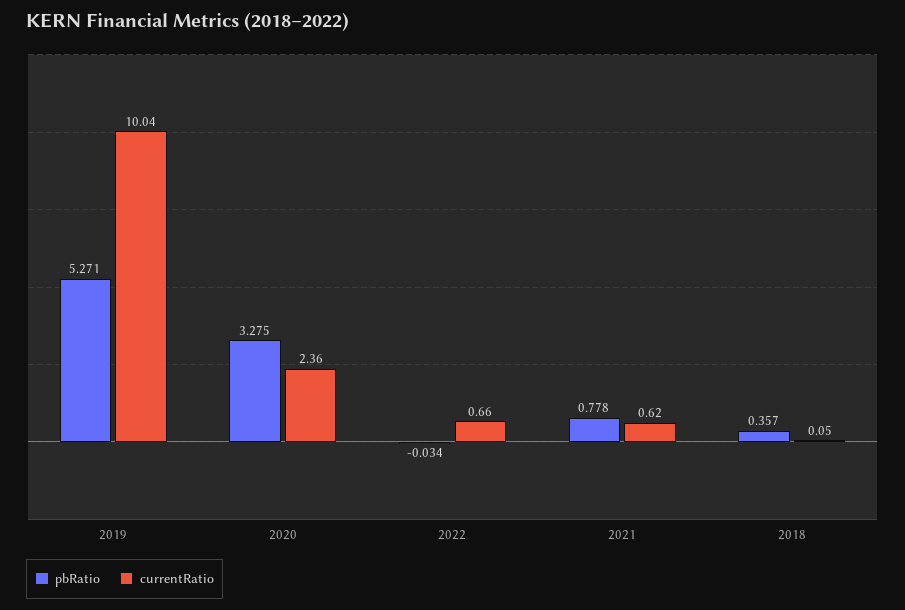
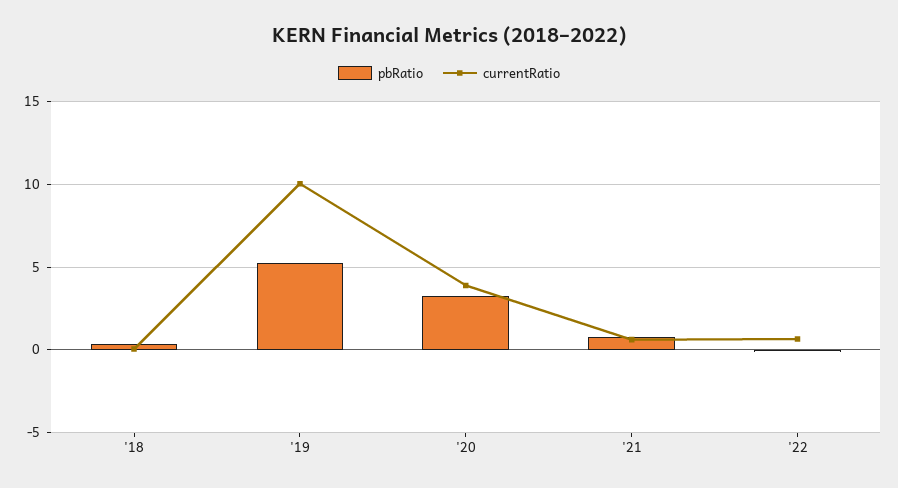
currentRatio, 2020: 2.36 -> 4

